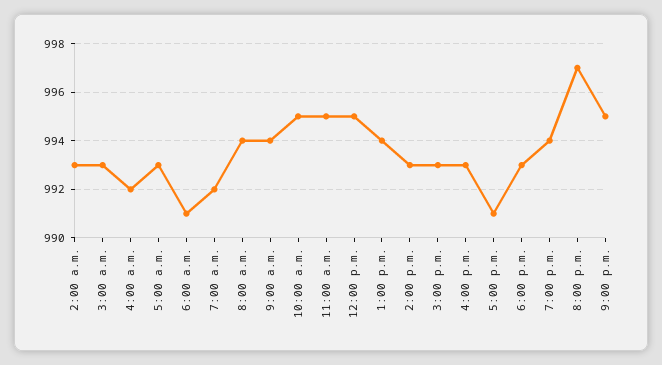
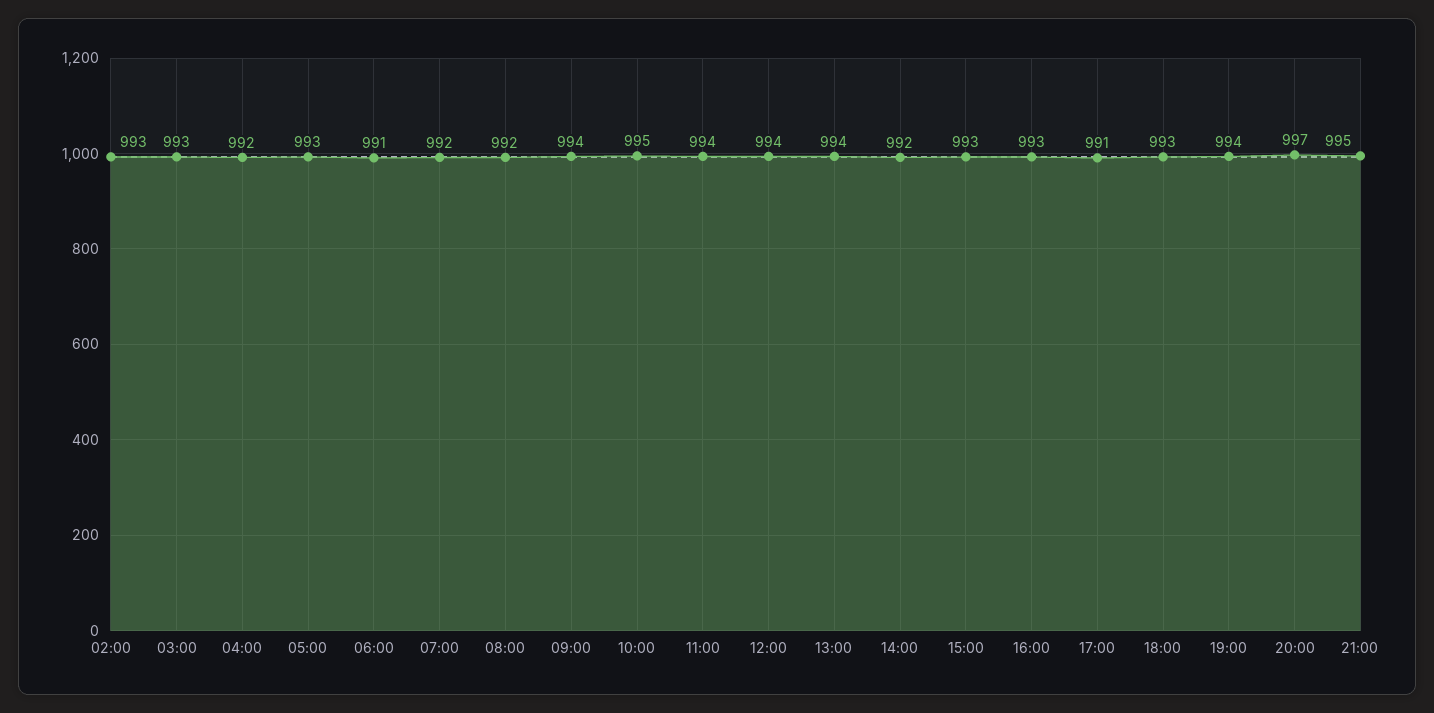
8:00 a.m.: 994 -> 992
11:00 a.m.: 995 -> 994
12:00 p.m.: 995 -> 994
2:00 p.m.: 993 -> 992

